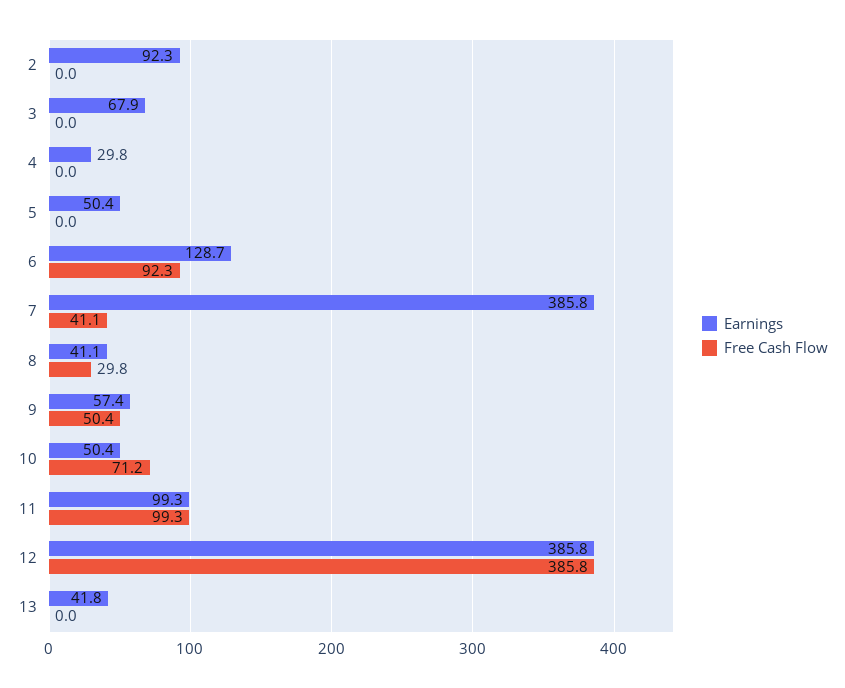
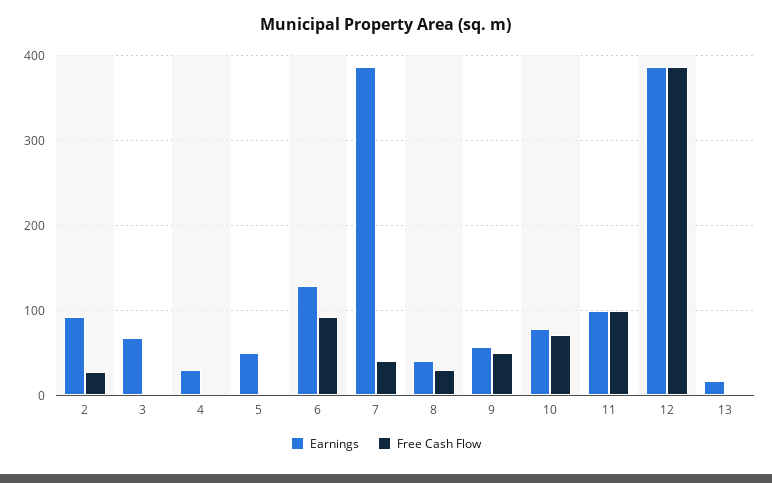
Free Cash Flow, 2: 0 -> 30
Earnings, 10: 50.4 -> 80
Earnings, 13: 41.8 -> 20

